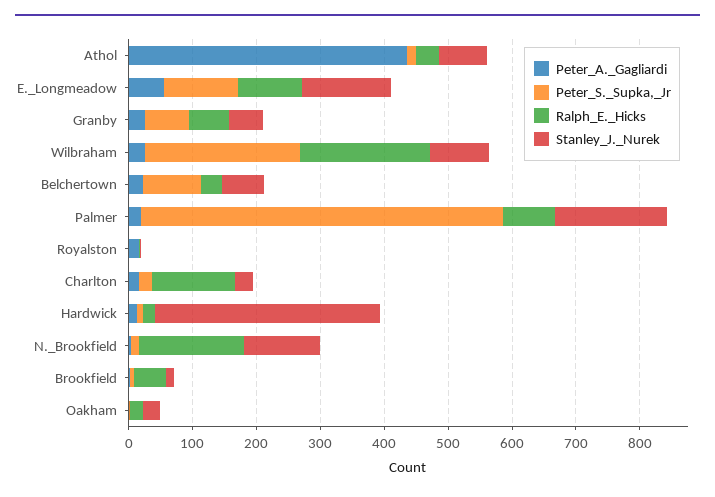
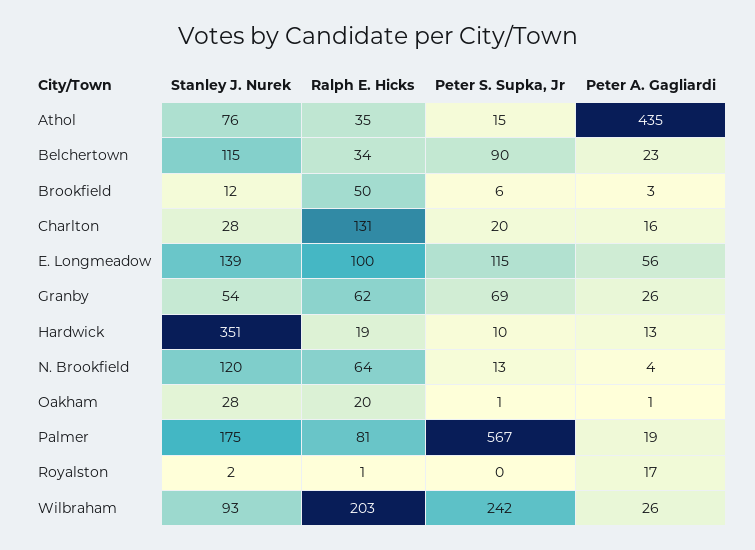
Stanley_J._Nurek, Belchertown: 60 -> 115
Ralph_E._Hicks, N._Brookfield: 160 -> 64

